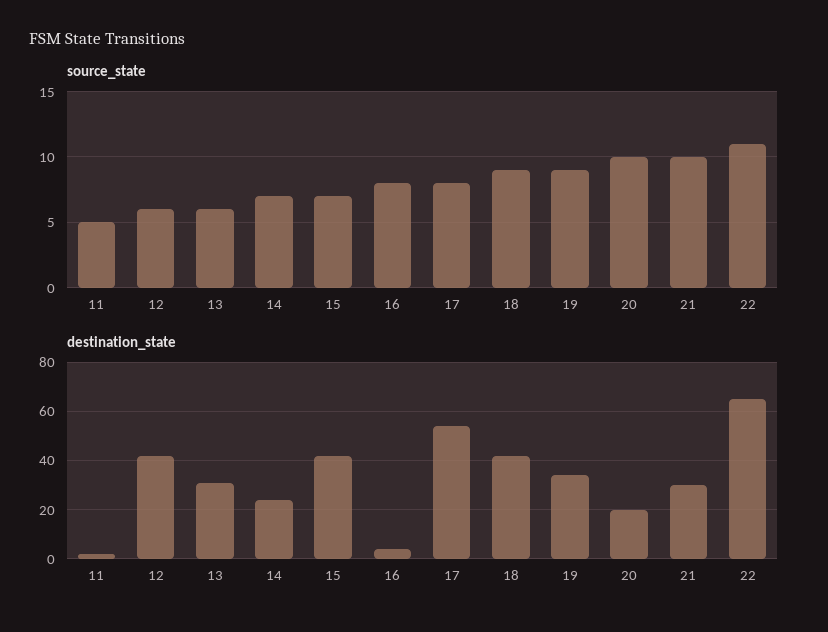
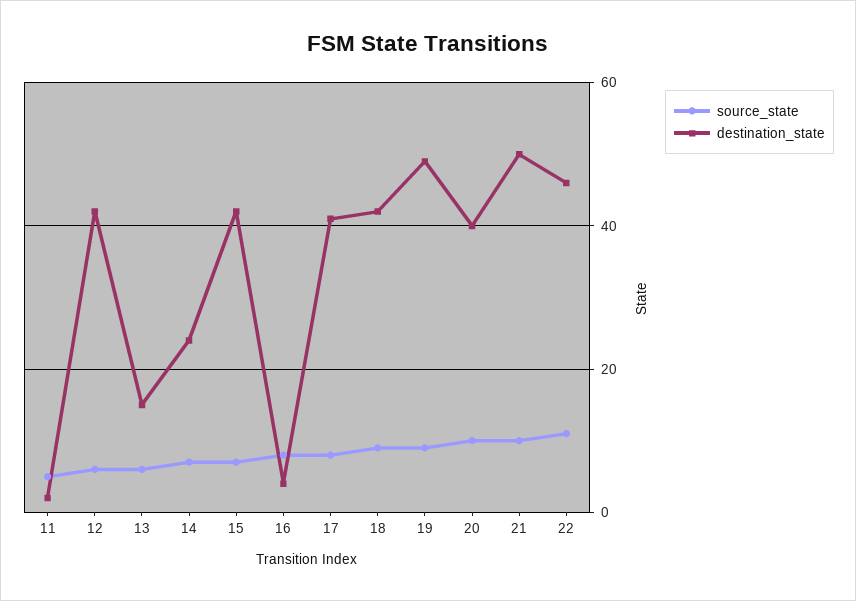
destination_state, 13: 30 -> 15
destination_state, 17: 55 -> 40
destination_state, 19: 35 -> 50
destination_state, 20: 20 -> 40
destination_state, 21: 30 -> 50
destination_state, 22: 65 -> 45

